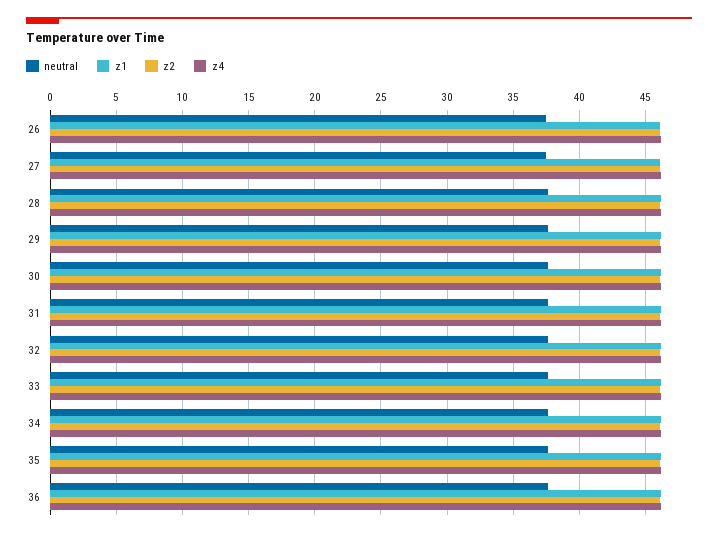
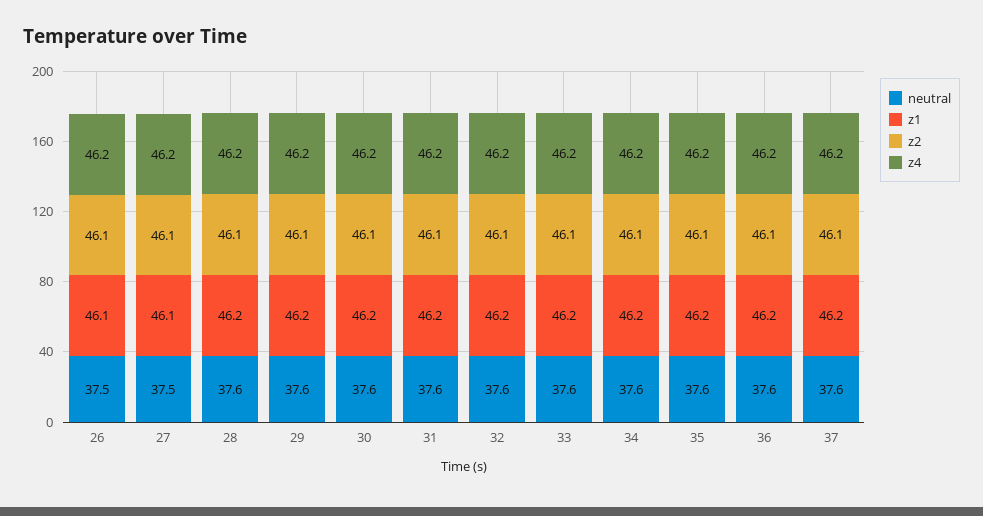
neutral, 37: none -> 37.6
z1, 37: none -> 46.2
z2, 37: none -> 46.1
z4, 37: none -> 46.2

